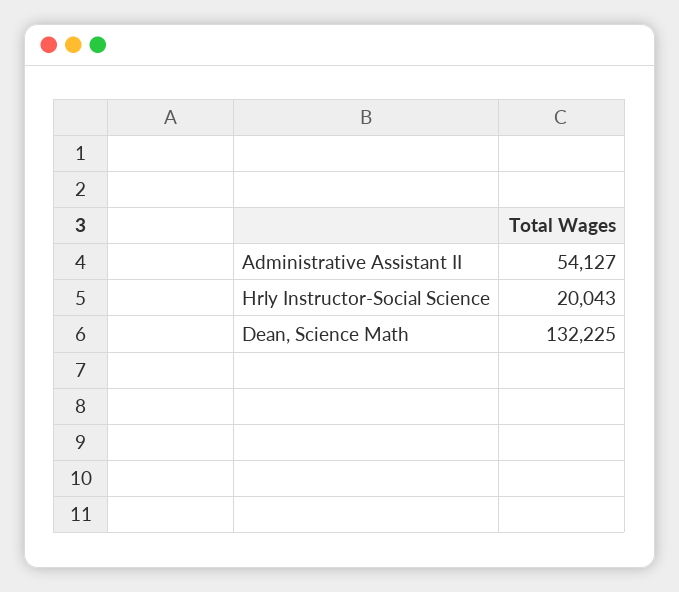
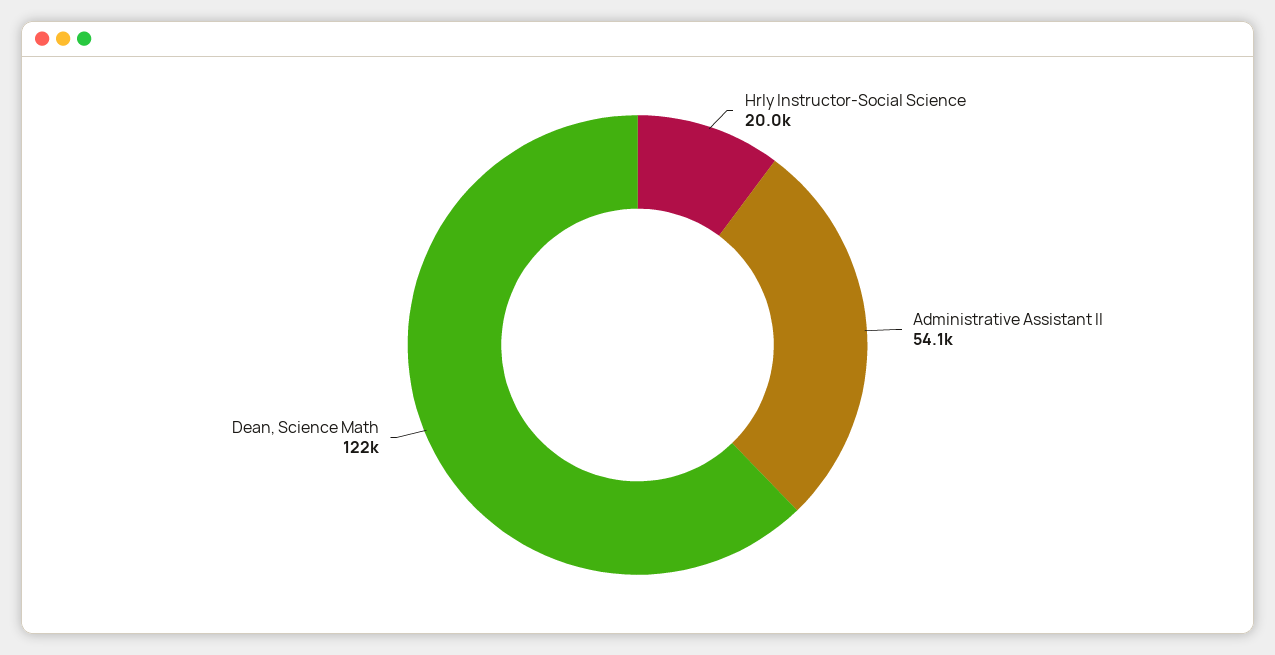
Dean, Science Math: 132225 -> 122000

